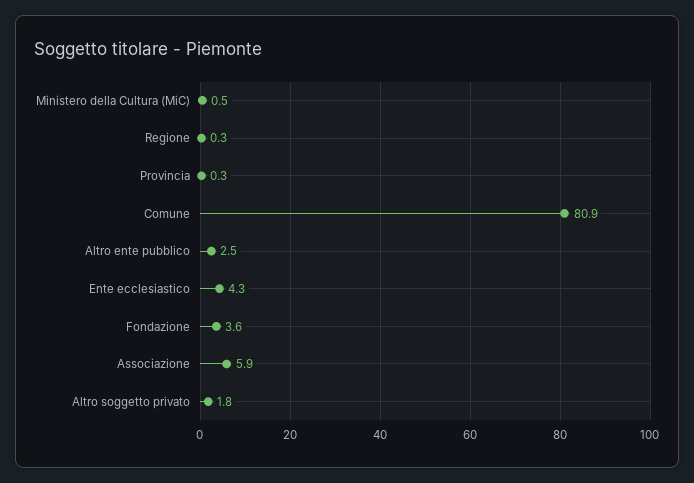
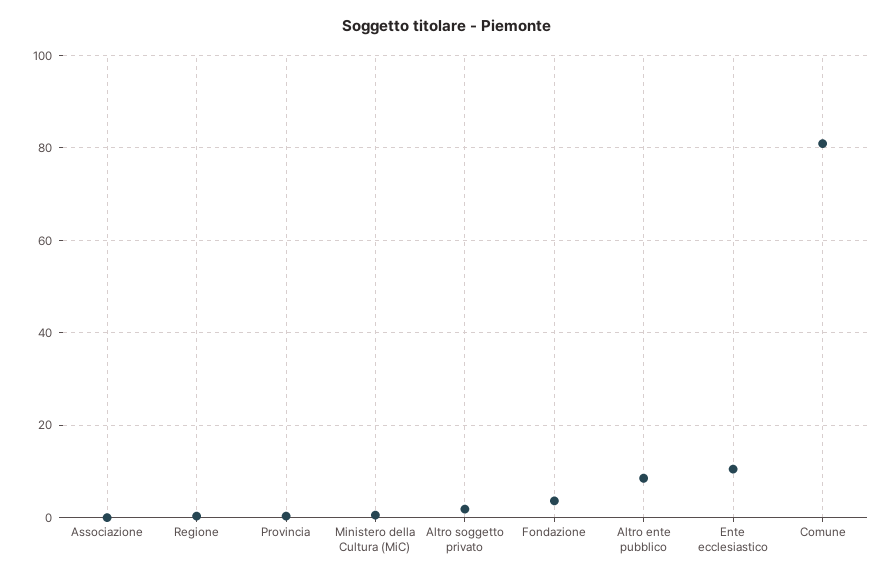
Altro ente pubblico: 2.5 -> 8
Ente ecclesiastico: 4.3 -> 10
Associazione: 5.9 -> 0

